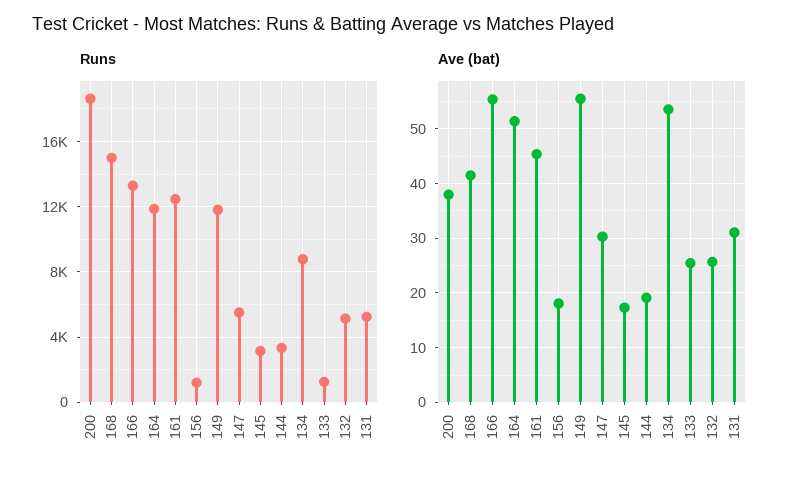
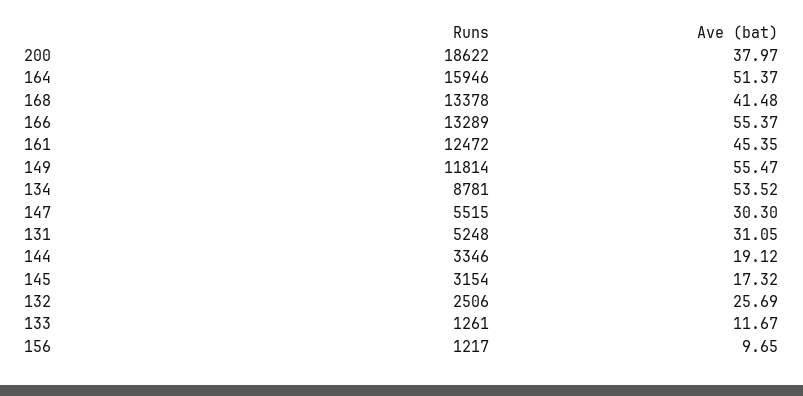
Runs, 168: 15000 -> 13378
Runs, 164: 12000 -> 15946
Runs, 132: 5000 -> 2506
Ave (bat), 156: 18 -> 9.65
Ave (bat), 133: 26 -> 11.67

